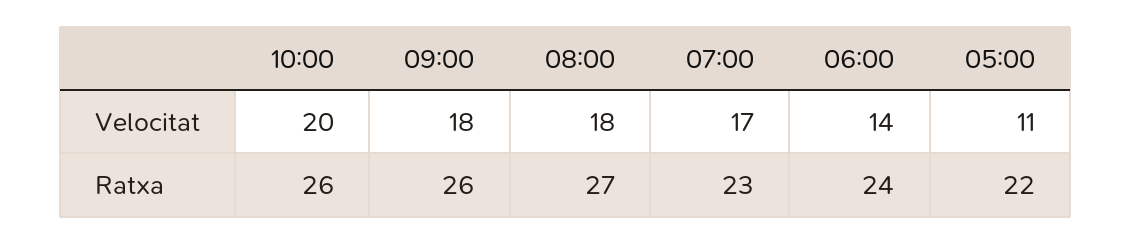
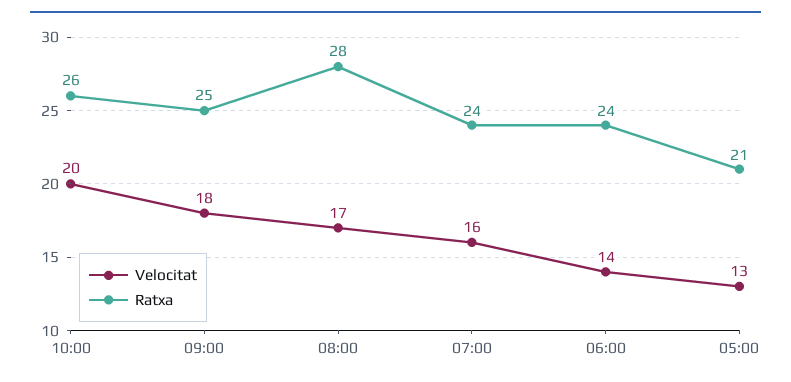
Velocitat, 08:00: 18 -> 17
Velocitat, 07:00: 17 -> 16
Velocitat, 05:00: 11 -> 13
Ratxa, 09:00: 26 -> 25
Ratxa, 08:00: 27 -> 28
Ratxa, 07:00: 23 -> 24
Ratxa, 05:00: 22 -> 21

